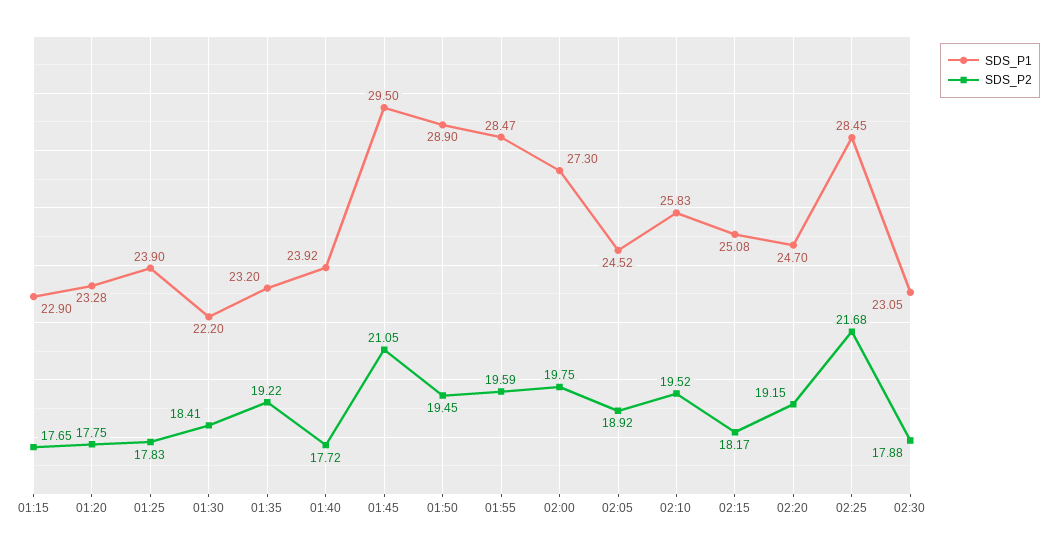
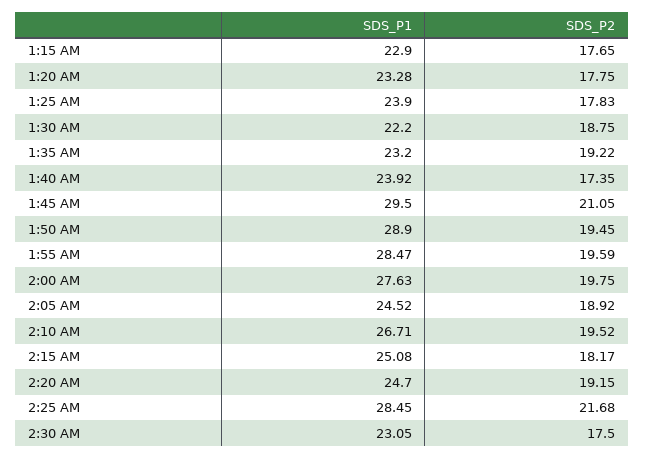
SDS_P2, 01:30: 18.41 -> 18.75
SDS_P2, 01:40: 17.72 -> 17.35
SDS_P1, 02:00: 27.3 -> 27.63
SDS_P1, 02:10: 25.83 -> 26.71
SDS_P2, 02:30: 17.88 -> 17.5

